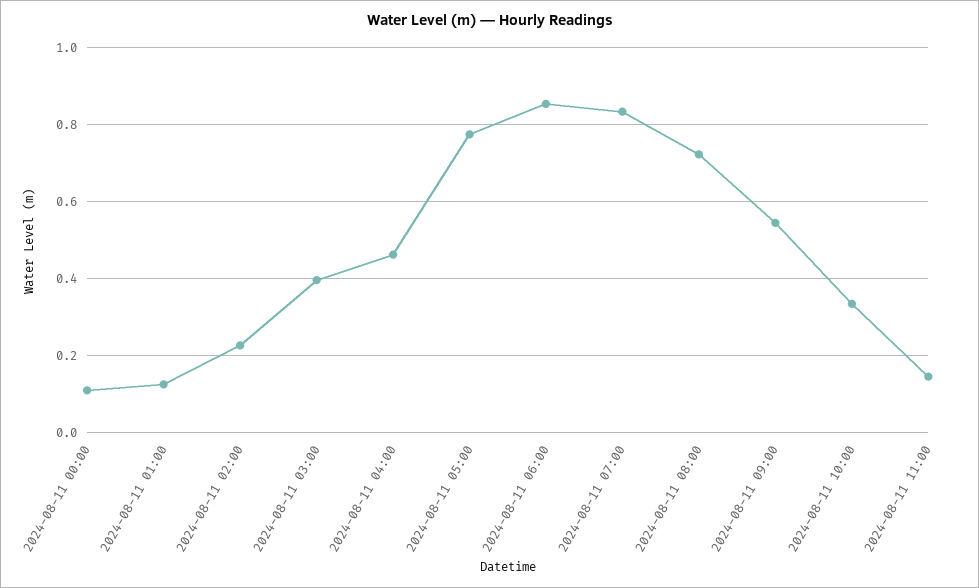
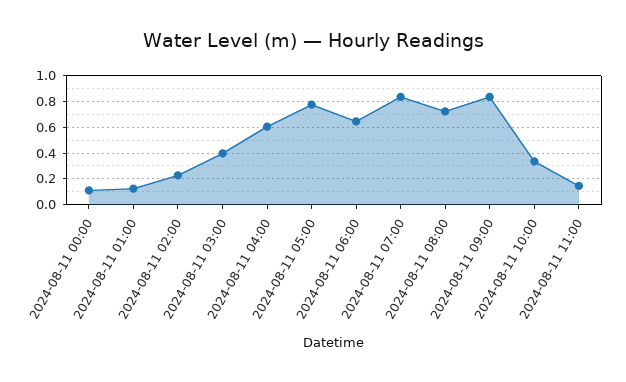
2024-08-11 04:00: 0.46 -> 0.6
2024-08-11 06:00: 0.86 -> 0.65
2024-08-11 09:00: 0.54 -> 0.85

